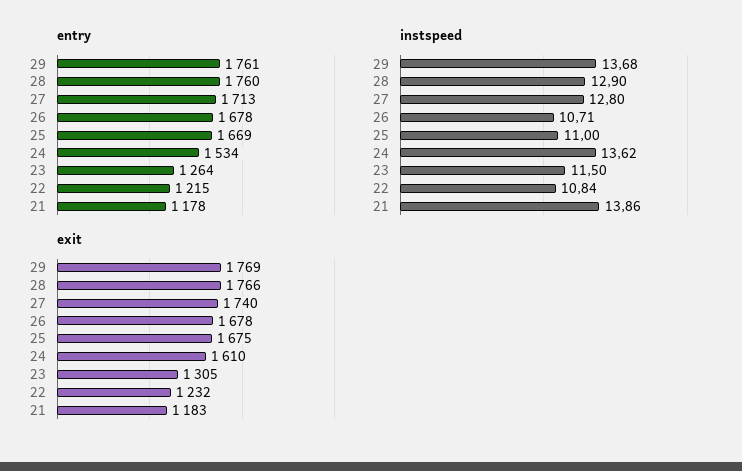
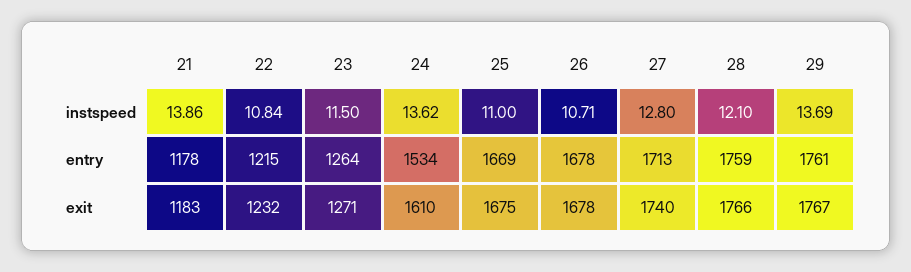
entry, 28: 1760 -> 1759
instspeed, 29: 13.68 -> 13.69
instspeed, 28: 12.9 -> 12.1
exit, 29: 1769 -> 1767
exit, 23: 1305 -> 1271

